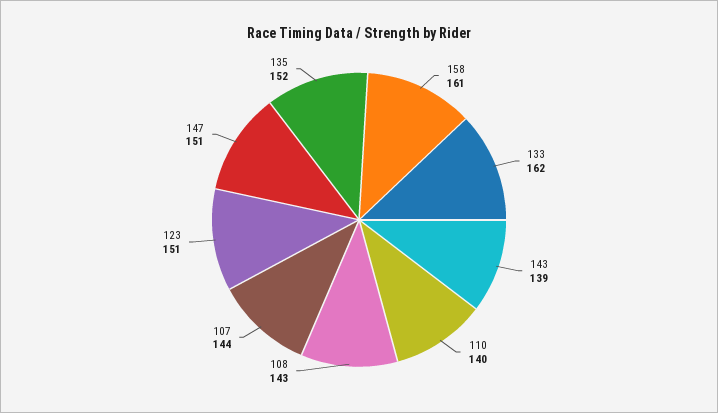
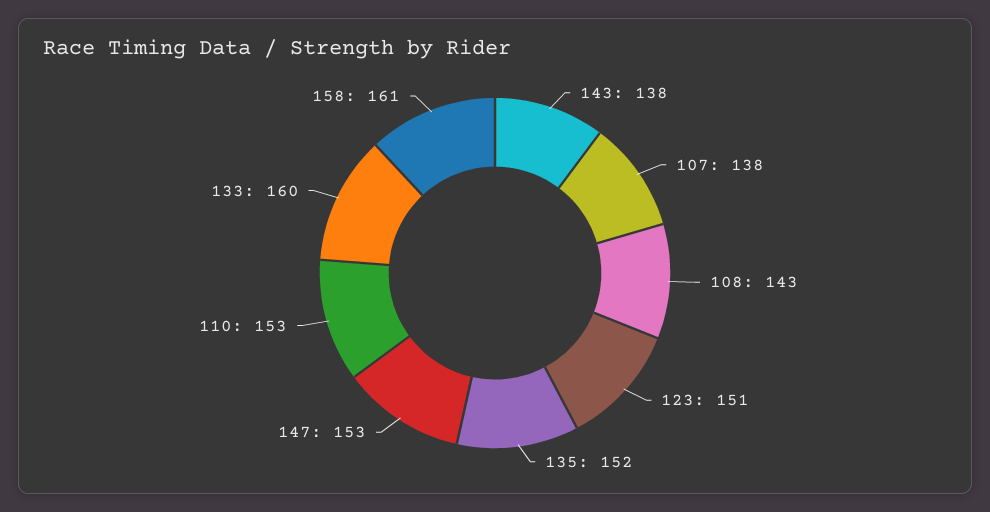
133: 162 -> 160
143: 139 -> 138
110: 140 -> 153
107: 144 -> 138
147: 151 -> 153

